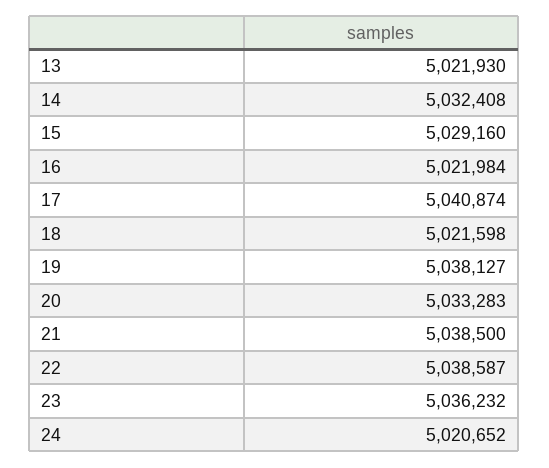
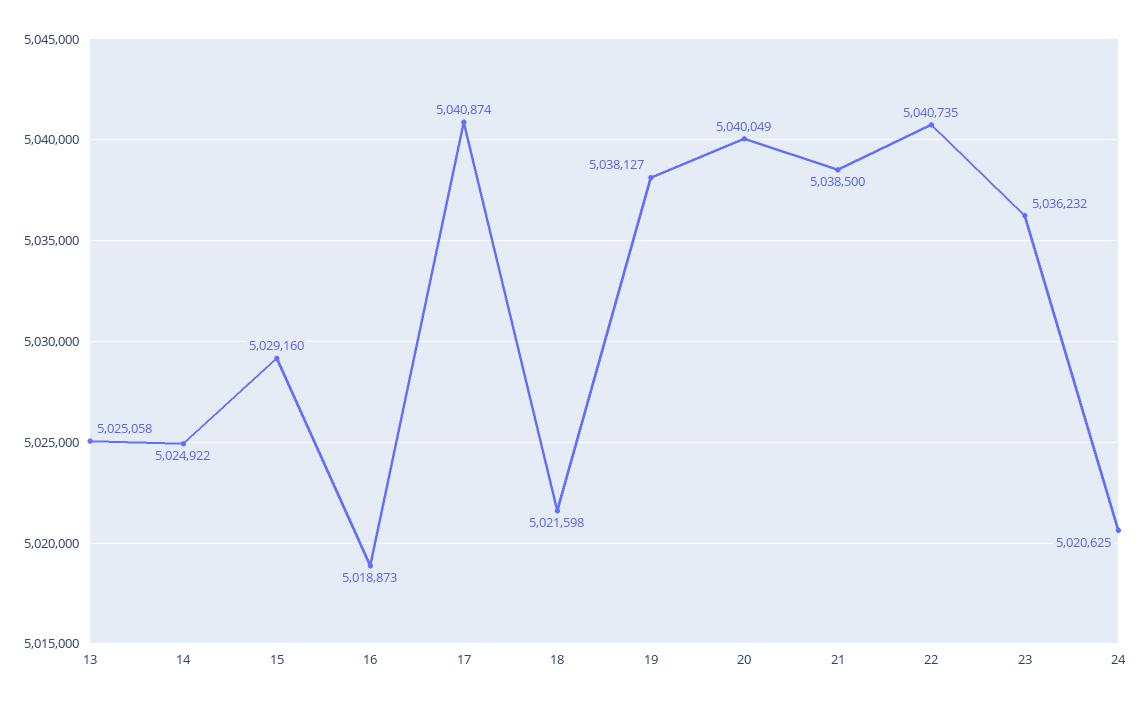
13: 5021930 -> 5025058
14: 5032408 -> 5024922
16: 5021984 -> 5018873
20: 5033283 -> 5040049
22: 5038587 -> 5040735
24: 5020652 -> 5020625

